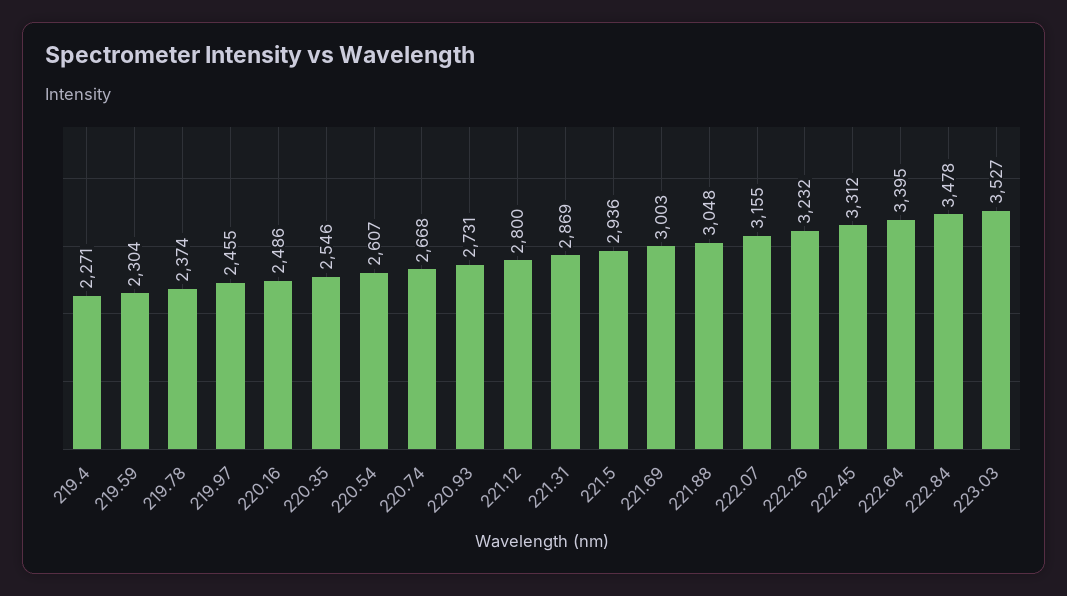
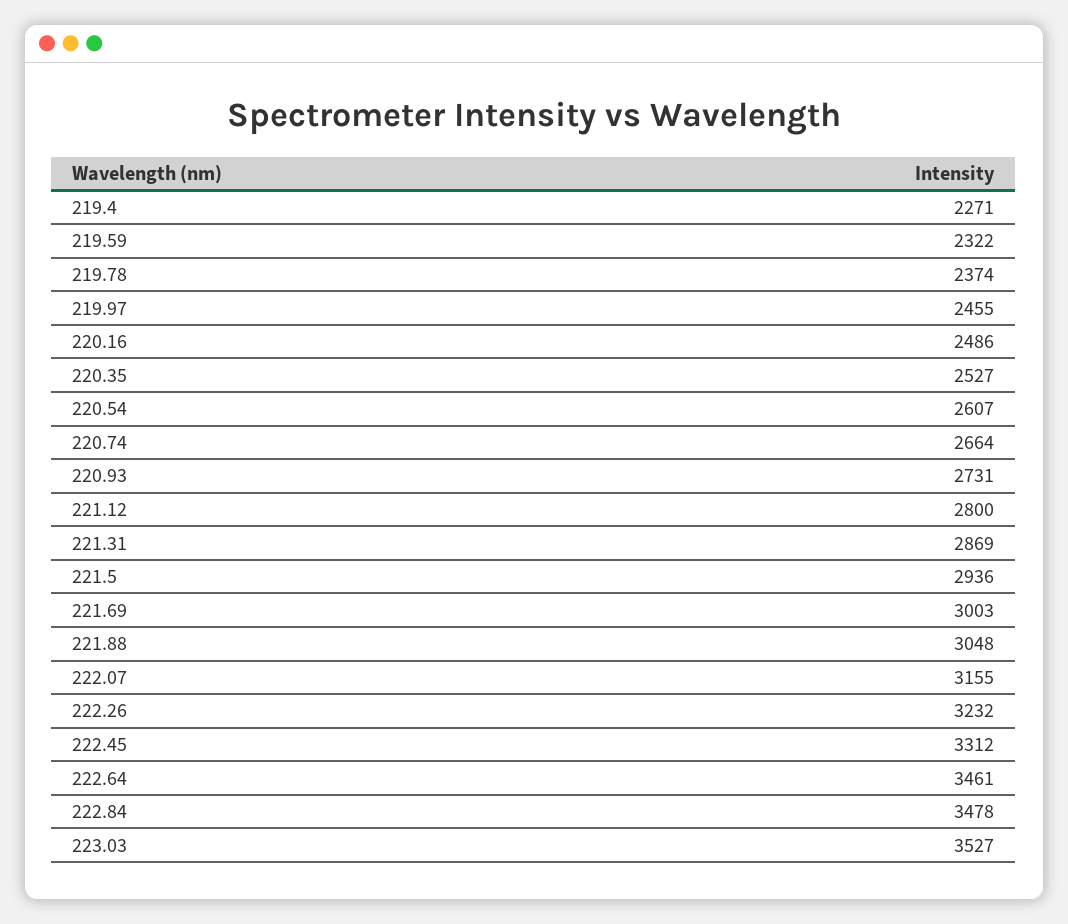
219.59: 2304 -> 2322
220.35: 2546 -> 2527
220.74: 2668 -> 2664
222.64: 3395 -> 3461

